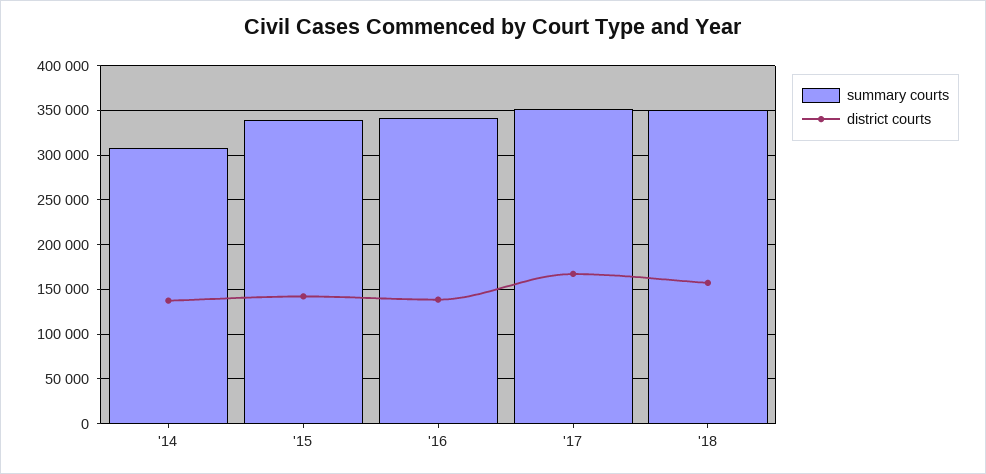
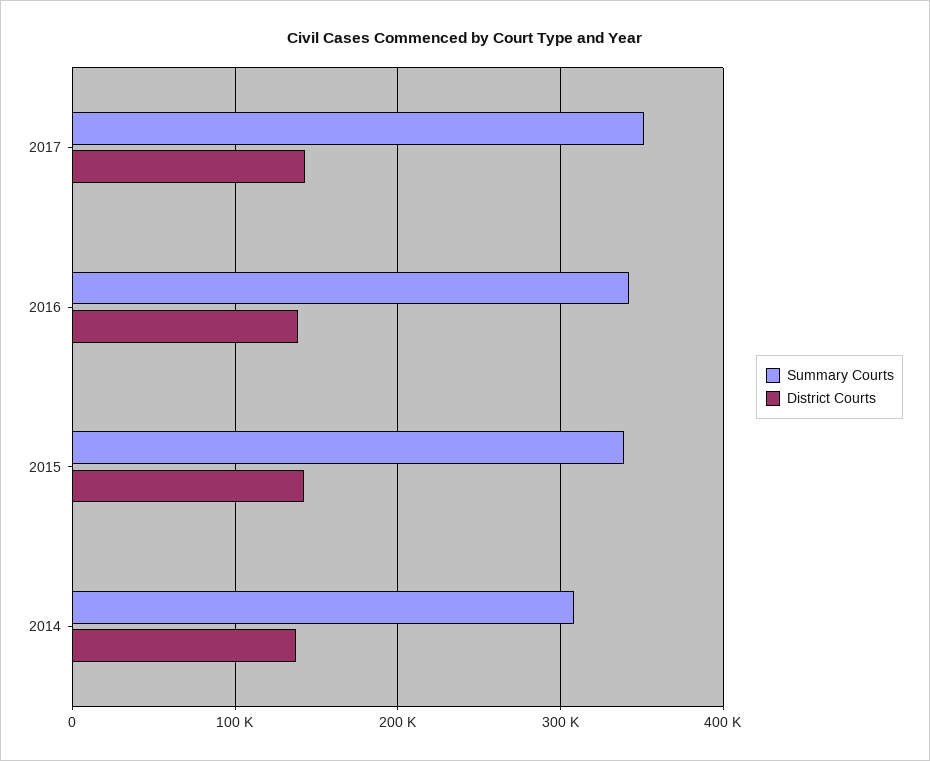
district courts, '17: 170000 -> 140000
summary courts, '18: 350000 -> none
district courts, '18: 160000 -> none

